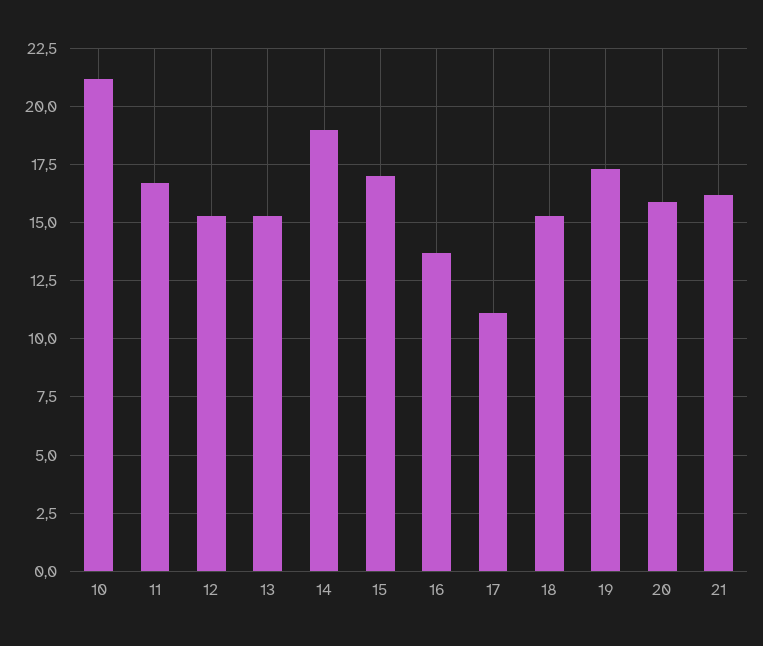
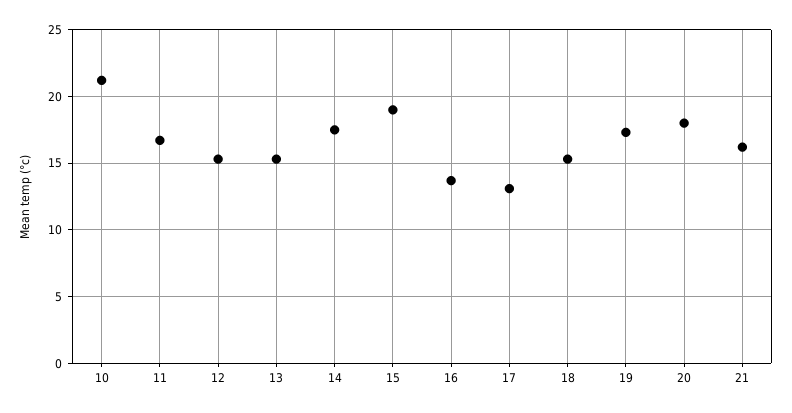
14: 19 -> 17.5
15: 17 -> 19
17: 11 -> 13
20: 16 -> 18

